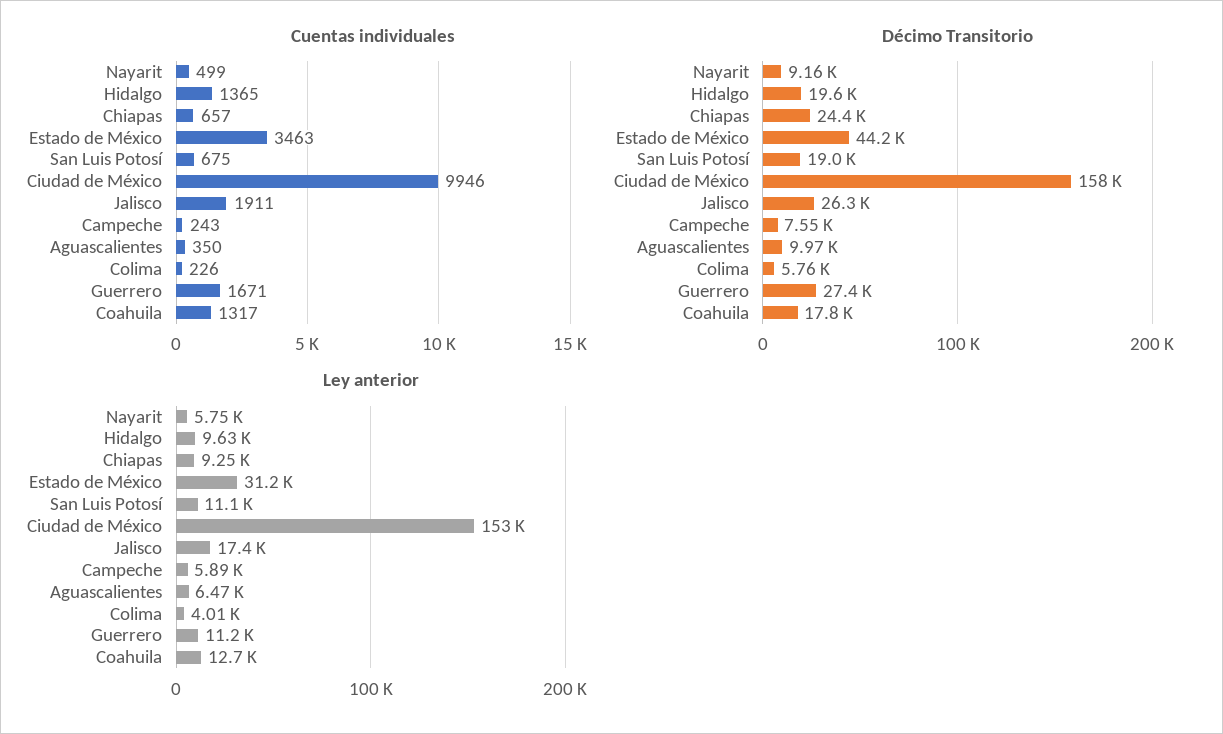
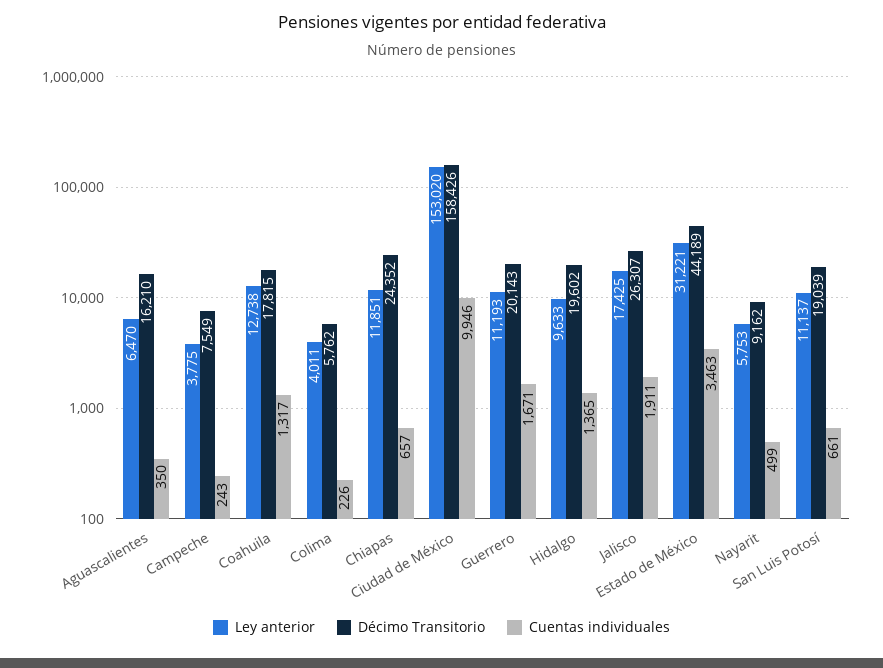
Cuentas individuales, San Luis Potosí: 675 -> 661
Décimo Transitorio, Aguascalientes: 9970 -> 16210
Décimo Transitorio, Guerrero: 27400 -> 20143
Ley anterior, Chiapas: 9250 -> 11851
Ley anterior, Campeche: 5890 -> 3775

